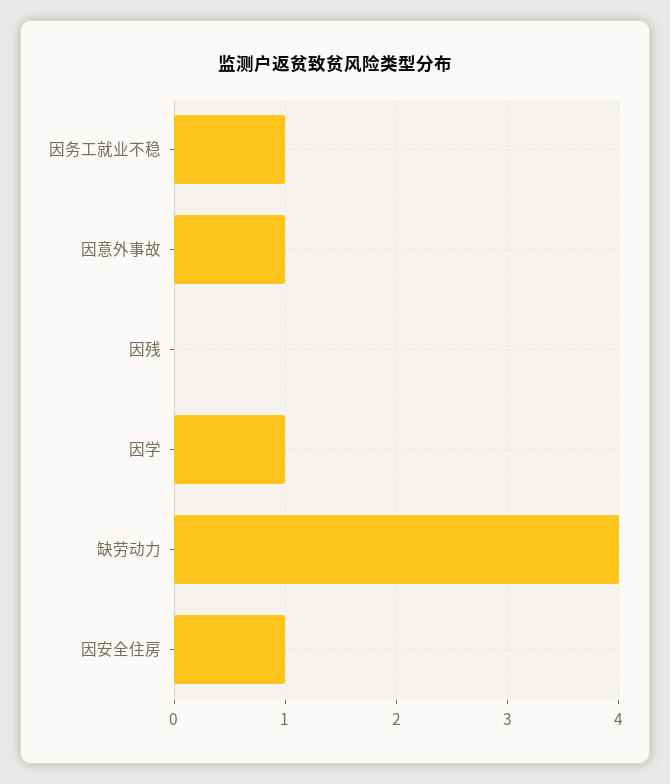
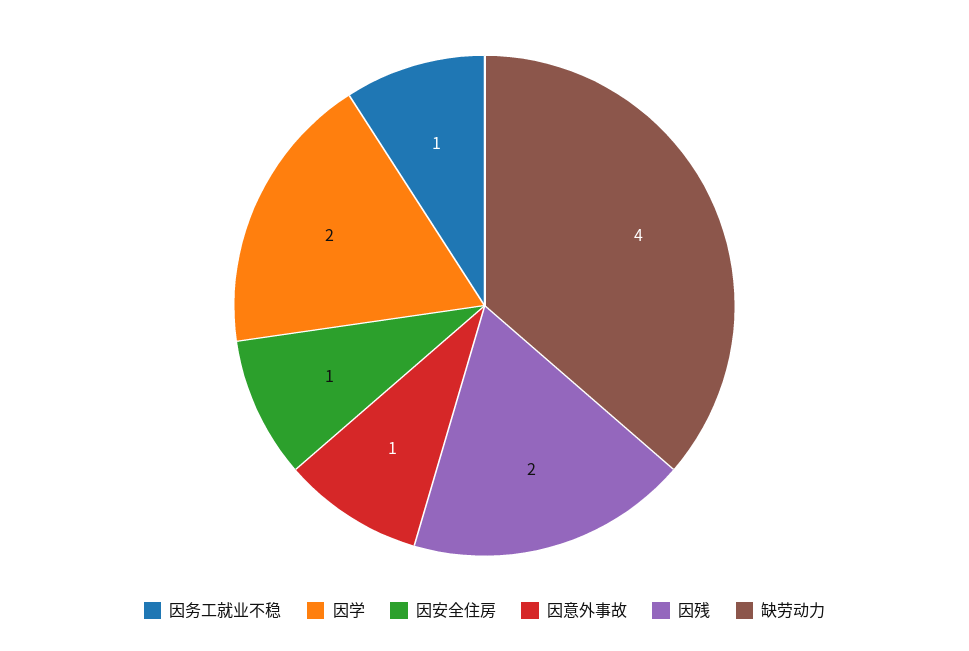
因残: 0 -> 2
因学: 1 -> 2

